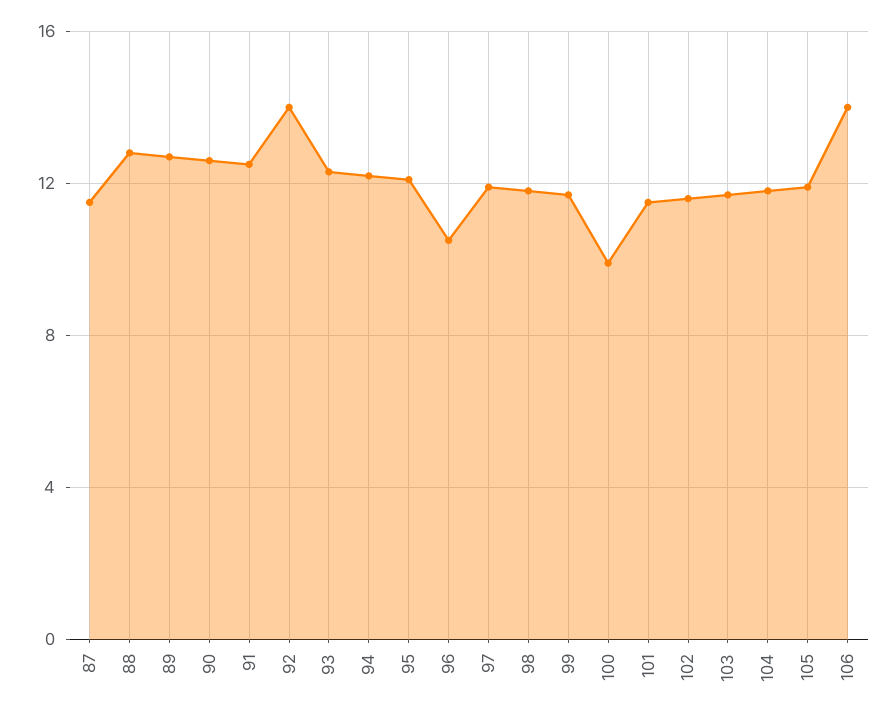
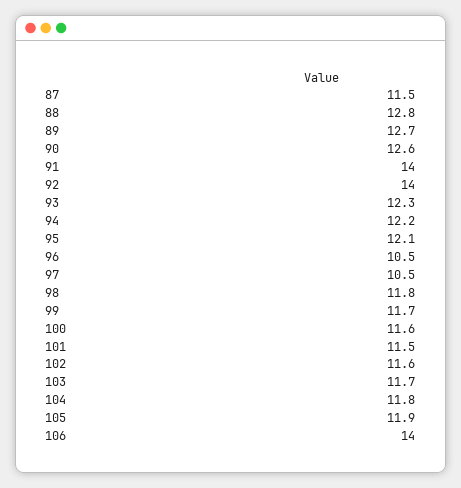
91: 12.5 -> 14
97: 12 -> 10.5
100: 10 -> 11.6

